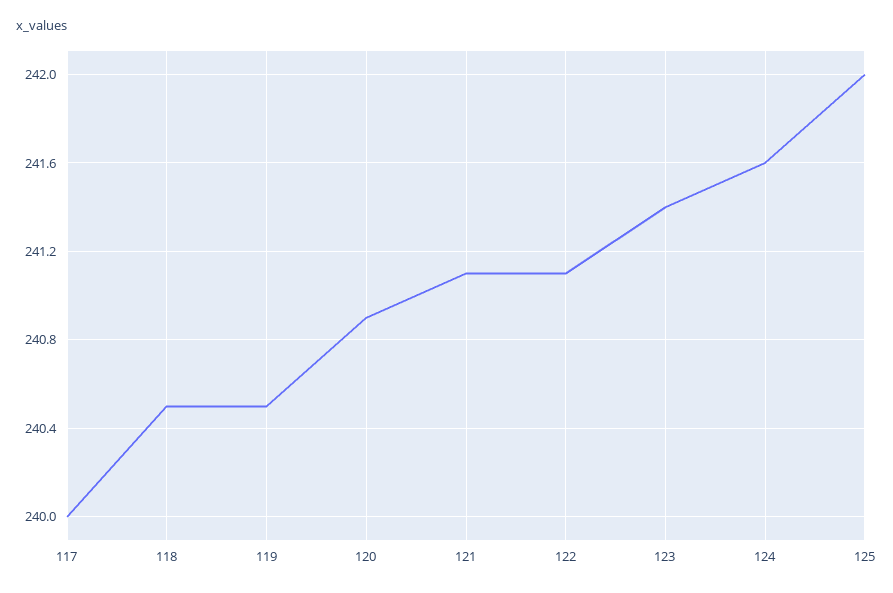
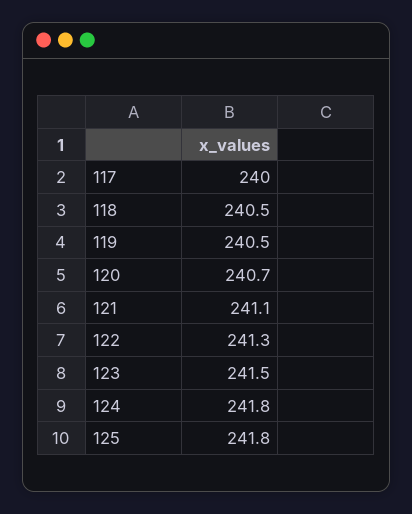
120: 240.9 -> 240.7
122: 241.1 -> 241.3
123: 241.4 -> 241.5
124: 241.6 -> 241.8
125: 242 -> 241.8

